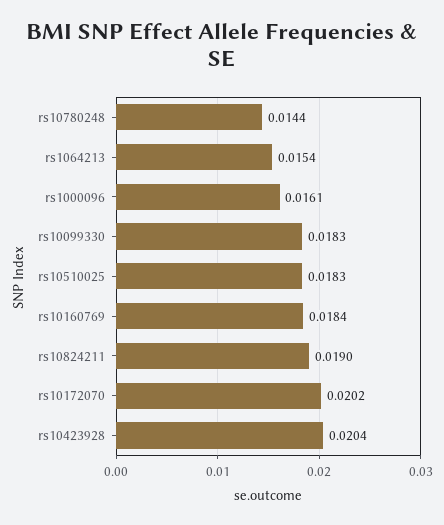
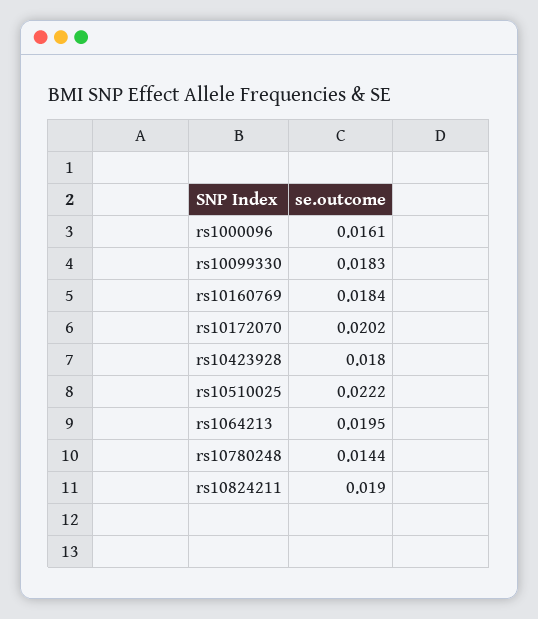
rs1064213: 0.0154 -> 0.0195
rs10510025: 0.0183 -> 0.0222
rs10423928: 0.0204 -> 0.018

